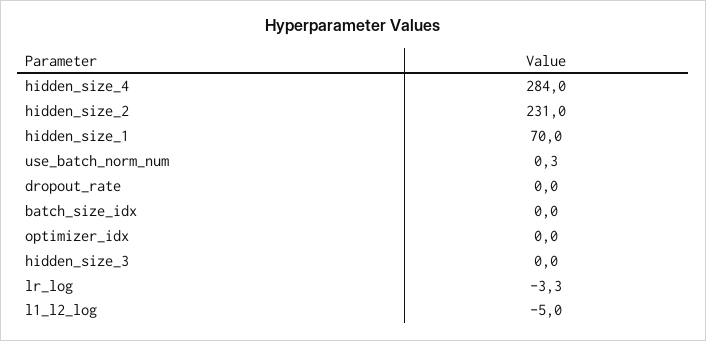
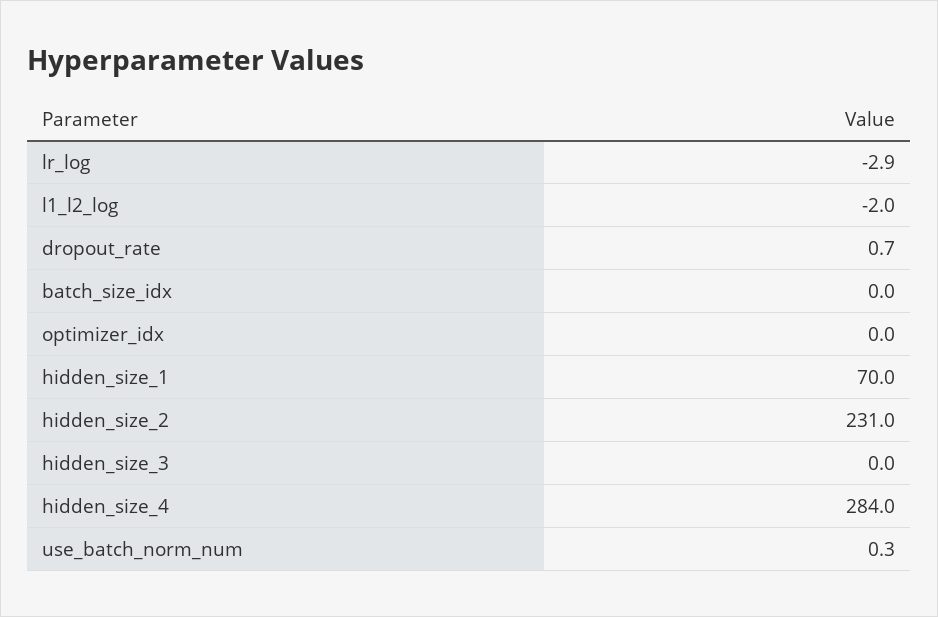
dropout_rate: 0 -> 0.7
lr_log: -3.3 -> -2.9
l1_l2_log: -5 -> -2

